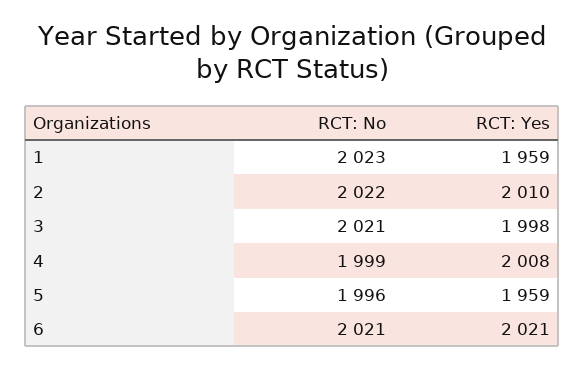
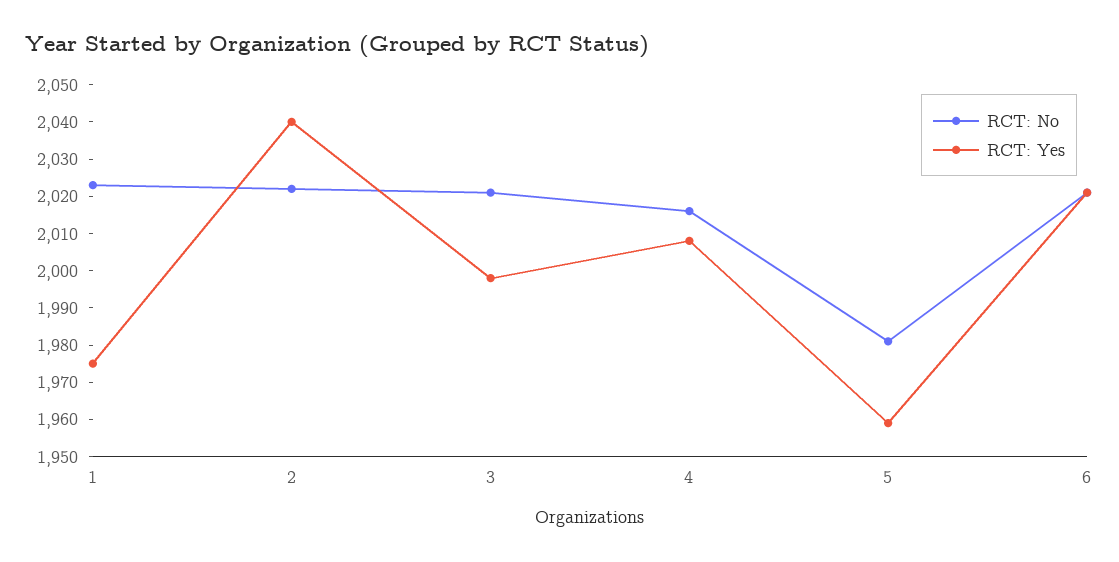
RCT: Yes, 1: 1959 -> 1975
RCT: Yes, 2: 2010 -> 2040
RCT: No, 4: 1999 -> 2015
RCT: No, 5: 1996 -> 1980

